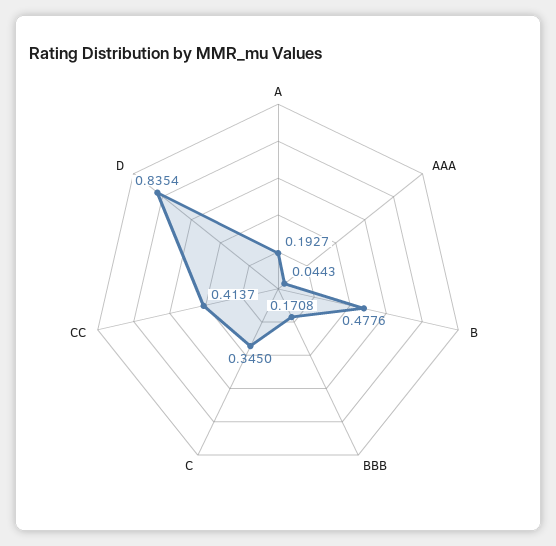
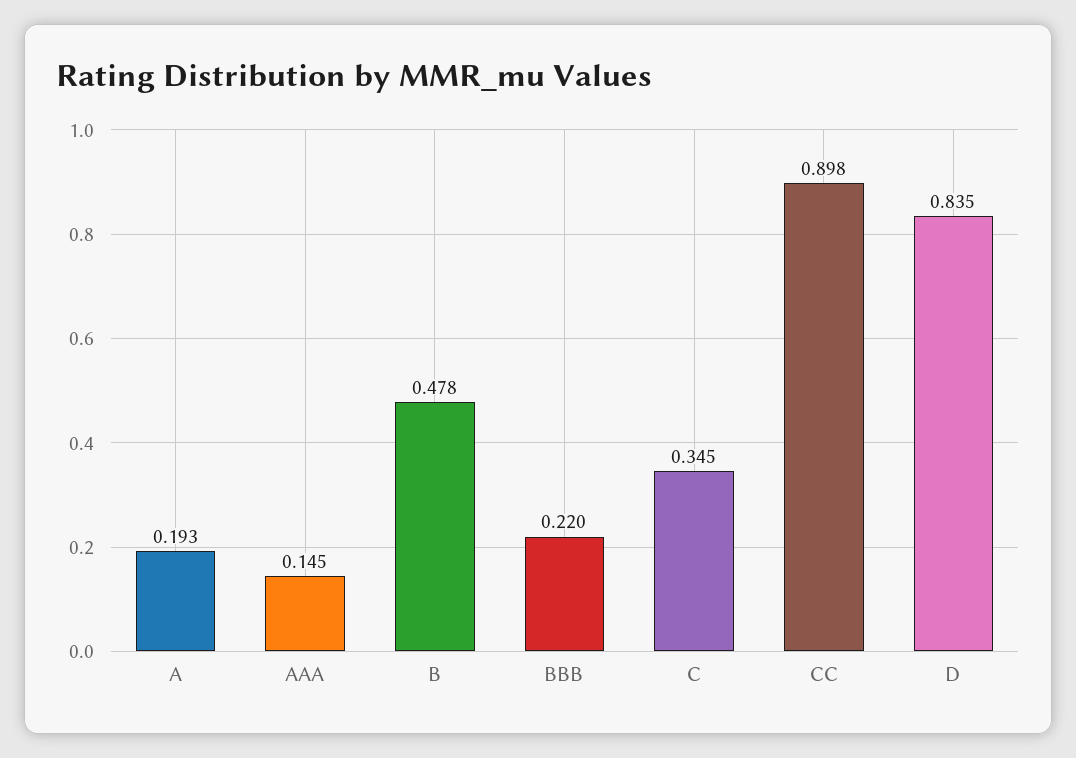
AAA: 0.0443 -> 0.145
BBB: 0.1708 -> 0.22
CC: 0.4137 -> 0.898

